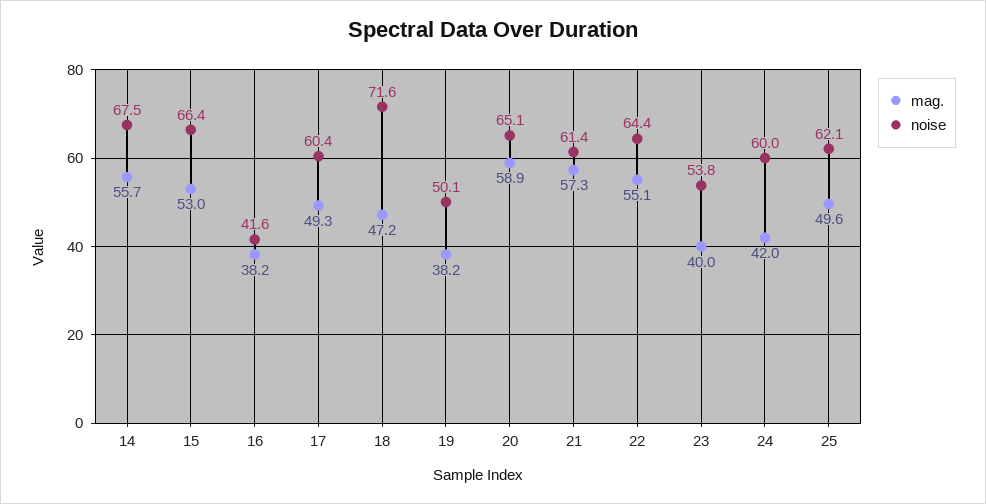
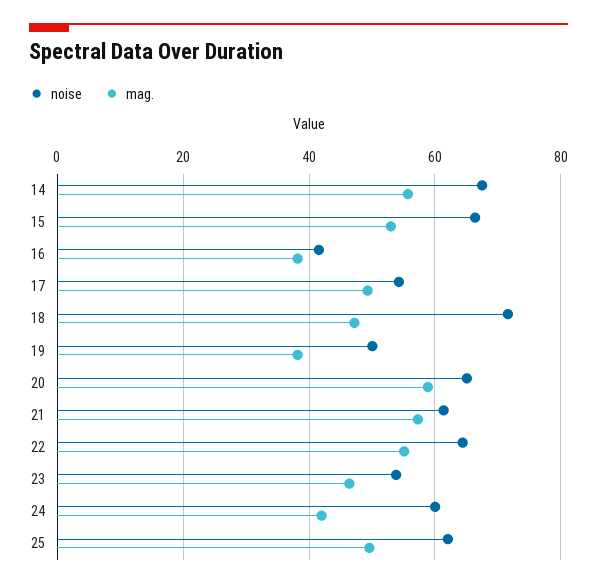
noise, 17: 60.4 -> 54
mag., 23: 40 -> 46

